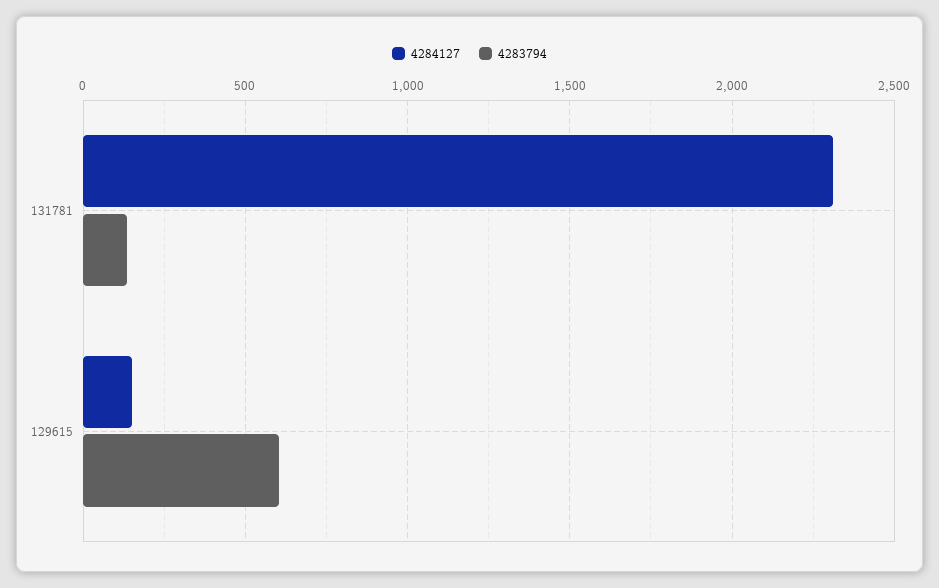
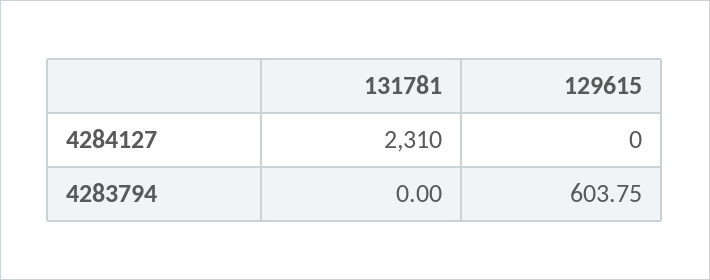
4283794, 131781: 150 -> 0
4284127, 129615: 150 -> 0

